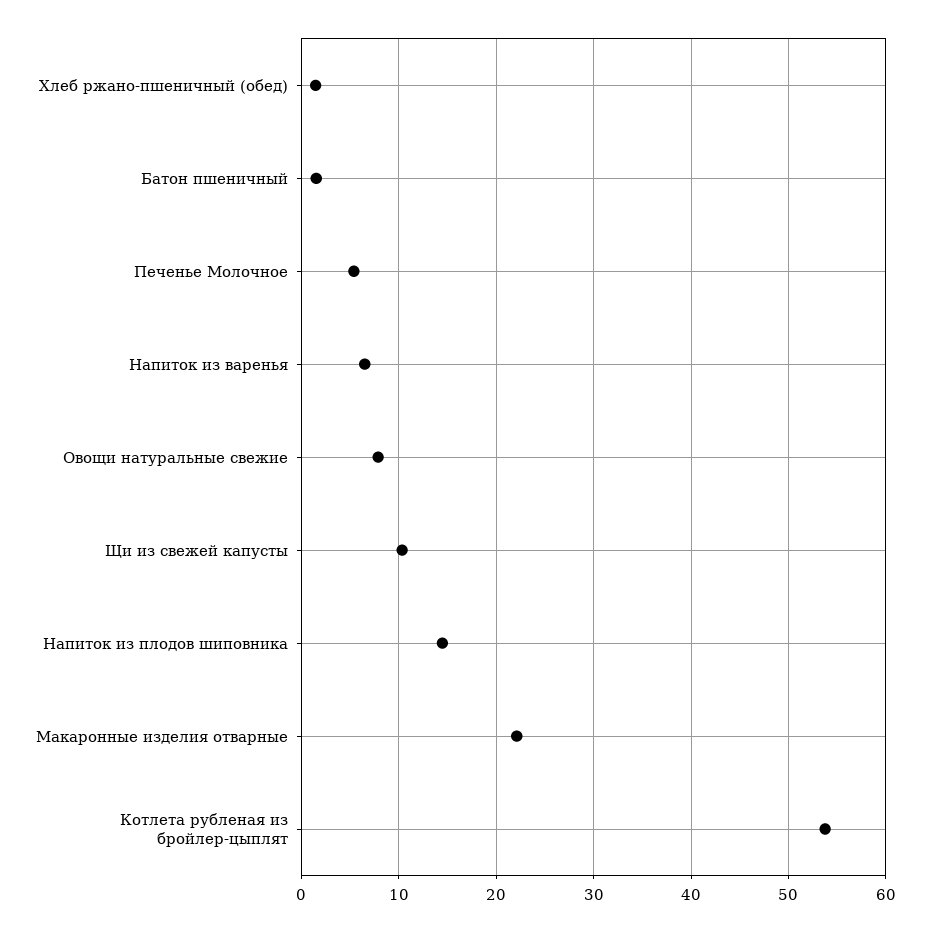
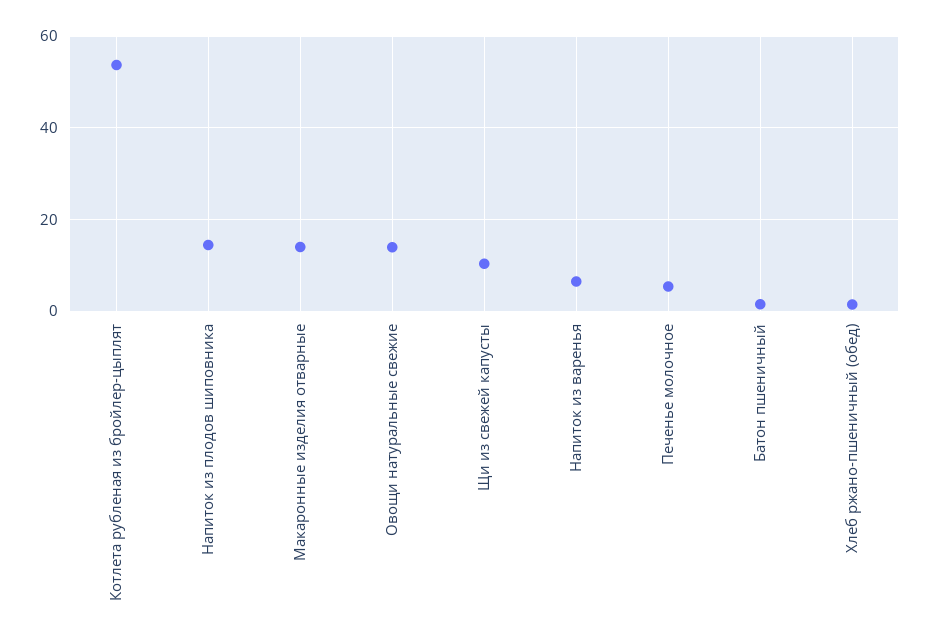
Овощи натуральные свежие: 8 -> 14
Макаронные изделия отварные: 22 -> 14

